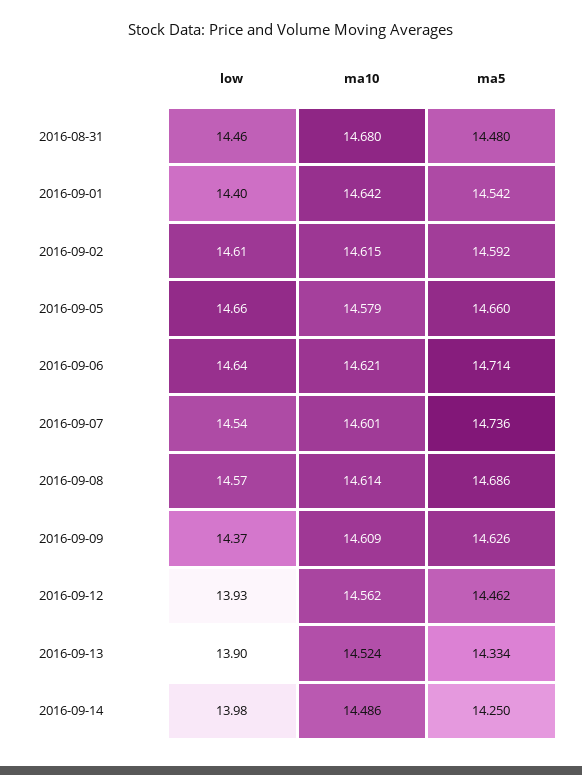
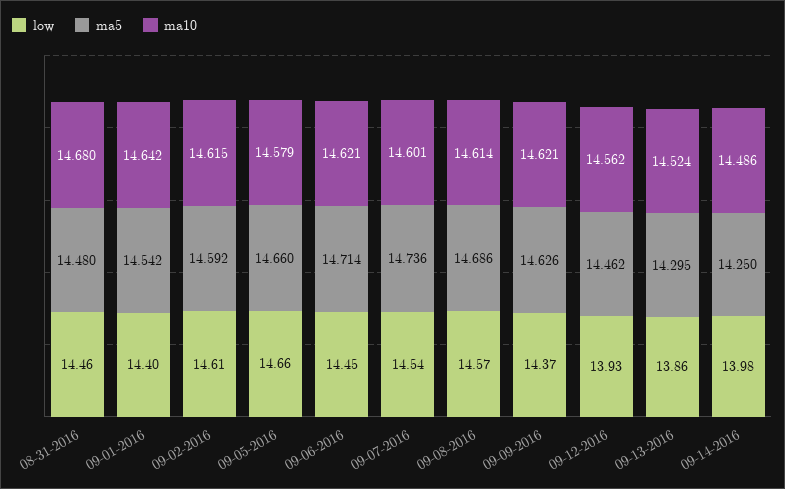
low, 2016-09-06: 14.64 -> 14.45
ma10, 2016-09-09: 14.609 -> 14.621
low, 2016-09-13: 13.9 -> 13.86
ma5, 2016-09-13: 14.334 -> 14.295

